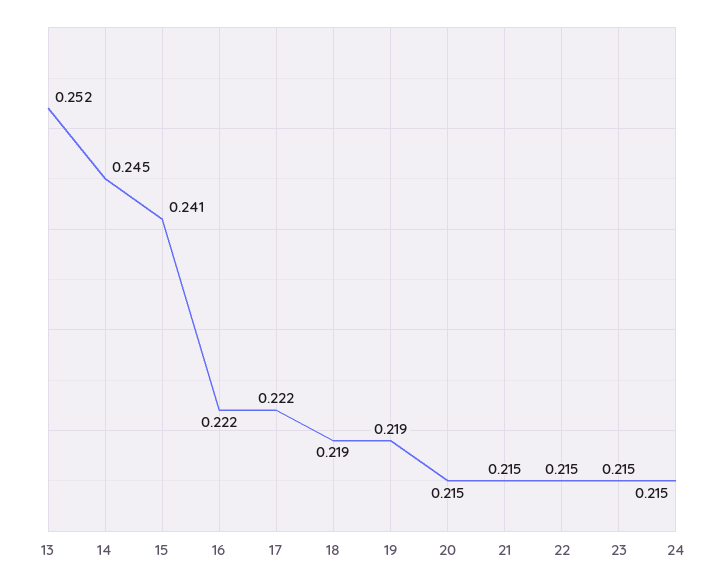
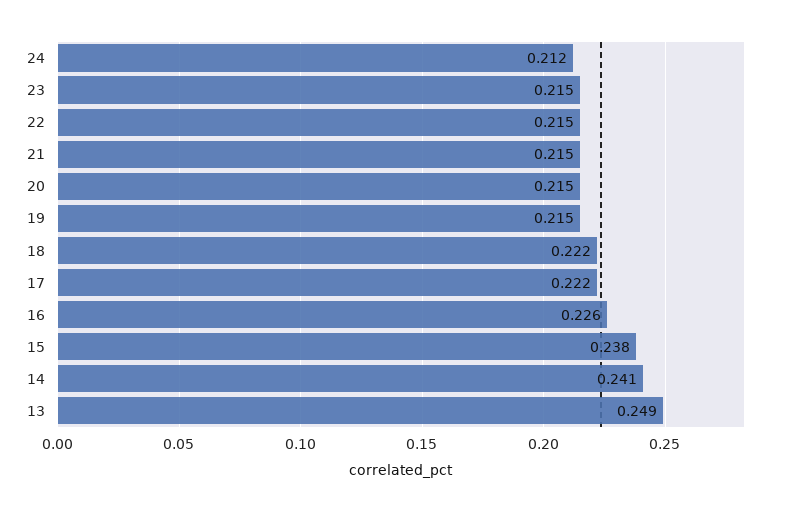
13: 0.252 -> 0.249
14: 0.245 -> 0.241
15: 0.241 -> 0.238
16: 0.222 -> 0.226
18: 0.219 -> 0.222
19: 0.219 -> 0.215
24: 0.215 -> 0.212

